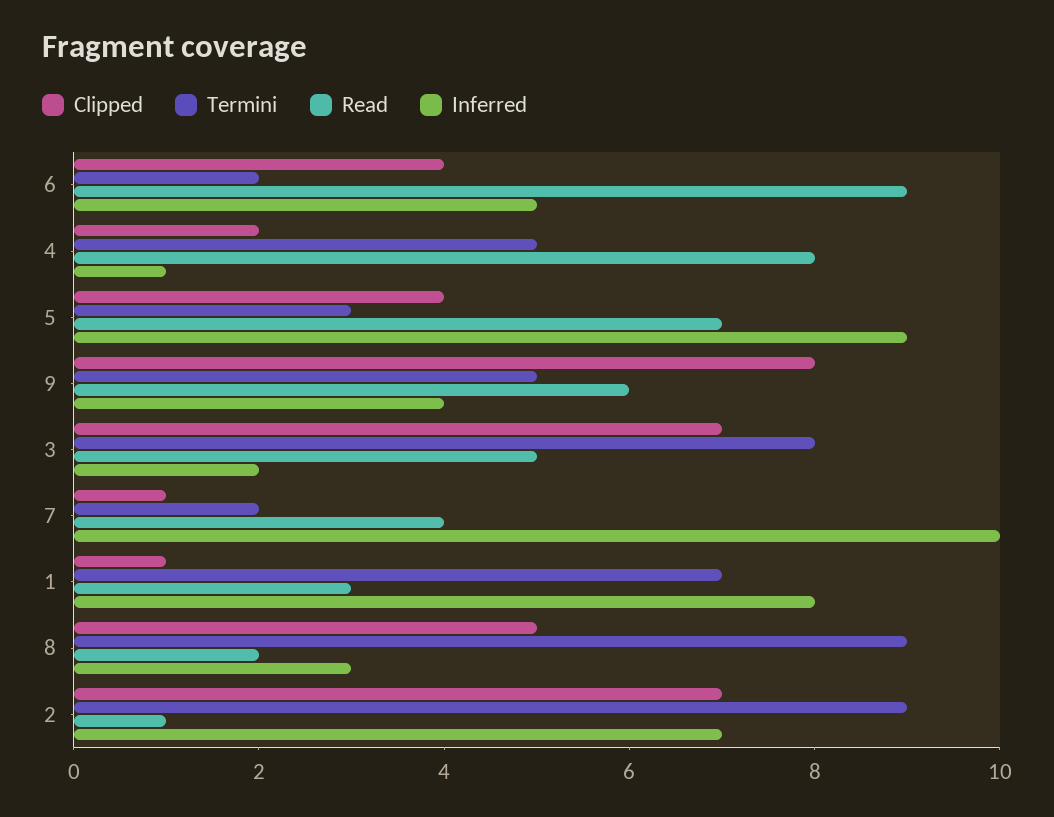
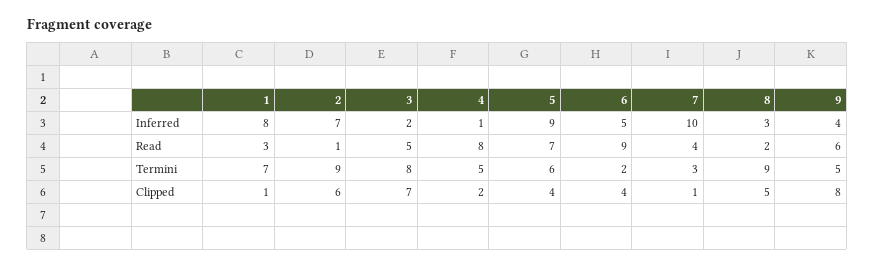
Termini, 5: 3 -> 6
Termini, 7: 2 -> 3
Clipped, 2: 7 -> 6

